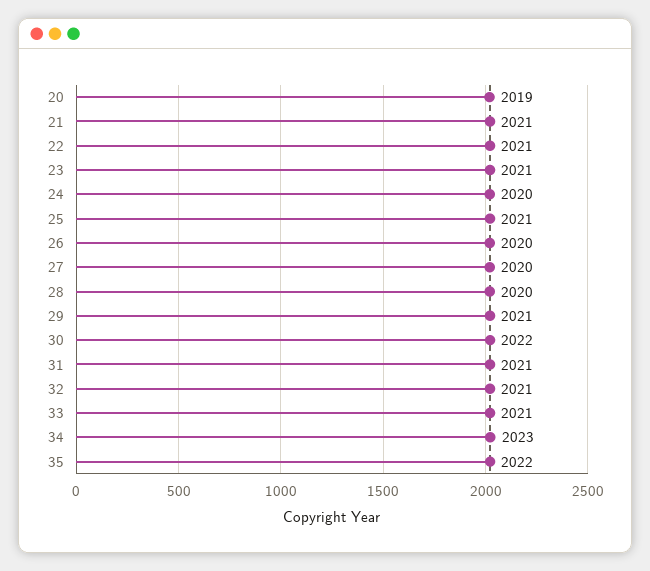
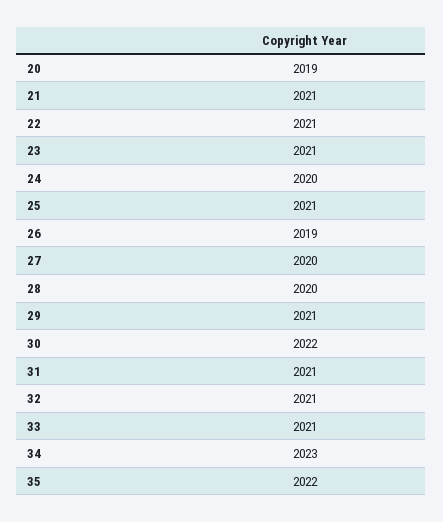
26: 2020 -> 2019

